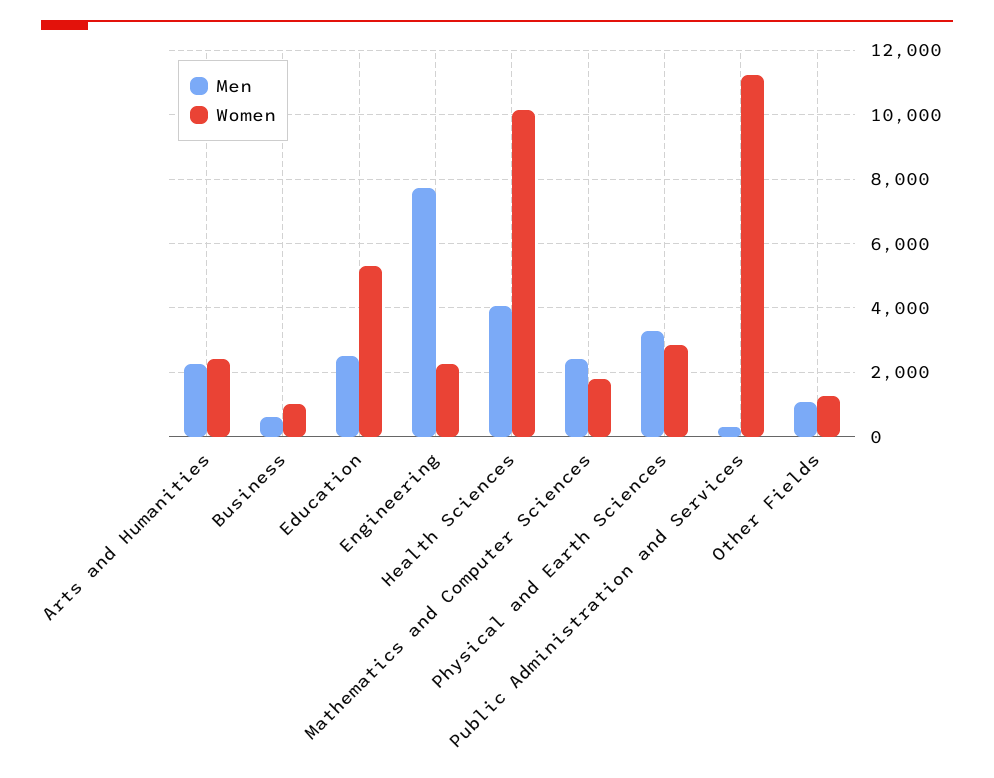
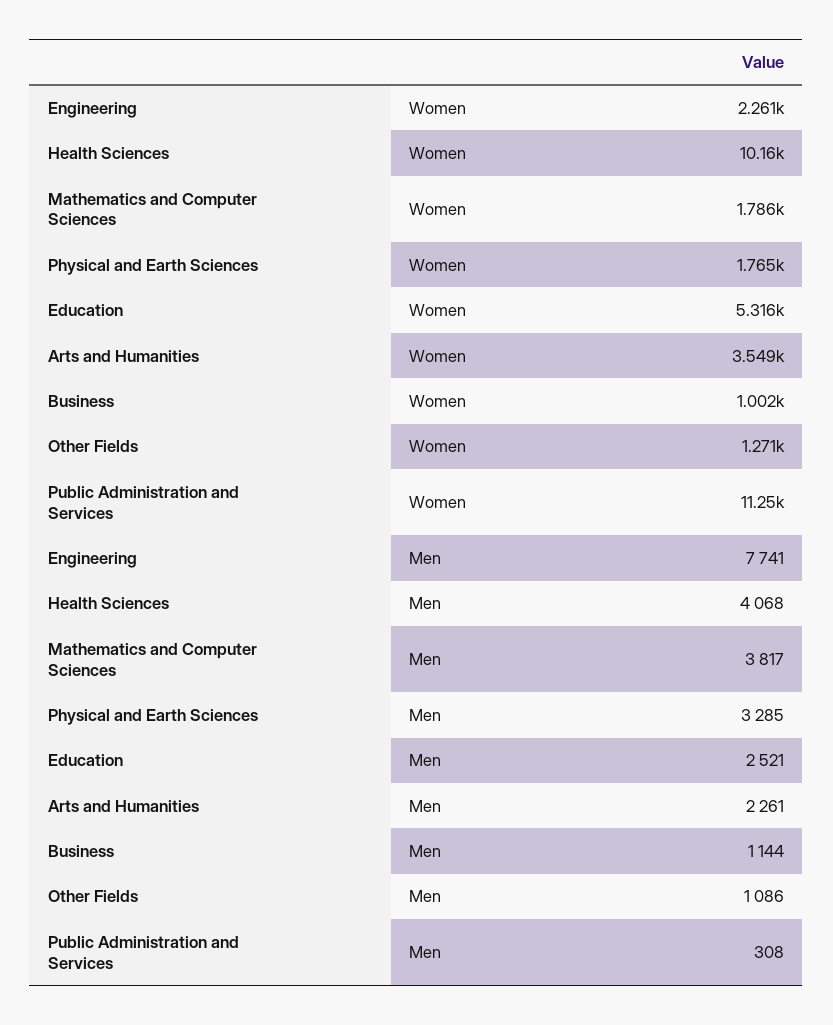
Women, Arts and Humanities: 2400 -> 3549
Men, Business: 600 -> 1144
Men, Mathematics and Computer Sciences: 2400 -> 3817
Women, Physical and Earth Sciences: 2800 -> 1765

